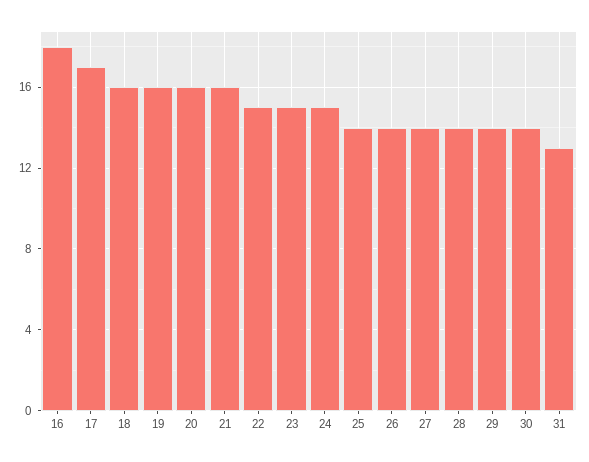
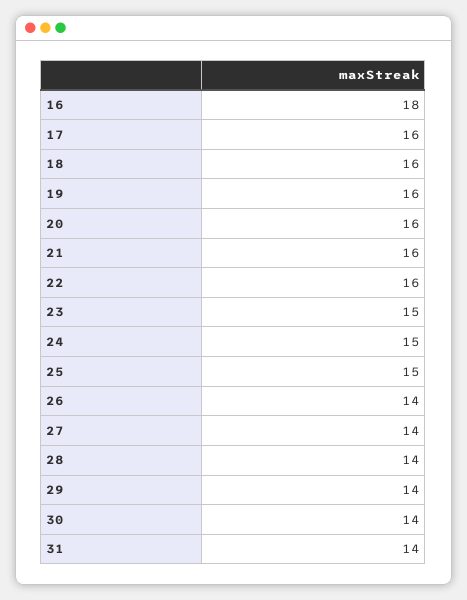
17: 17 -> 16
22: 15 -> 16
25: 14 -> 15
31: 13 -> 14

